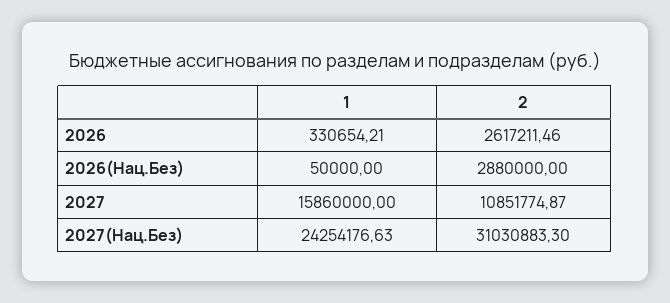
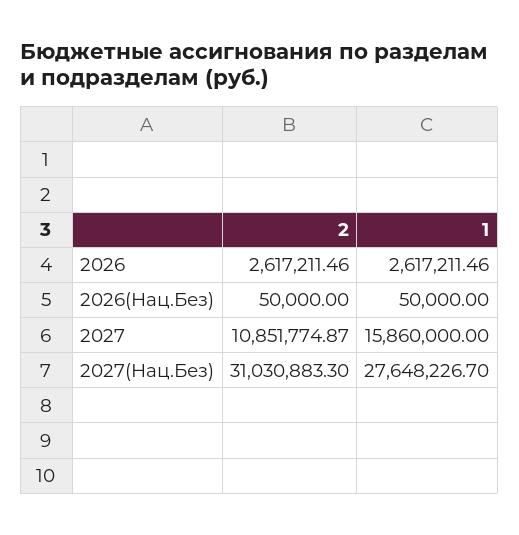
1, 2026: 330654.21 -> 2617211.46
2, 2026(Нац.Без): 2880000 -> 50000
1, 2027(Нац.Без): 24254176.63 -> 27648226.7

